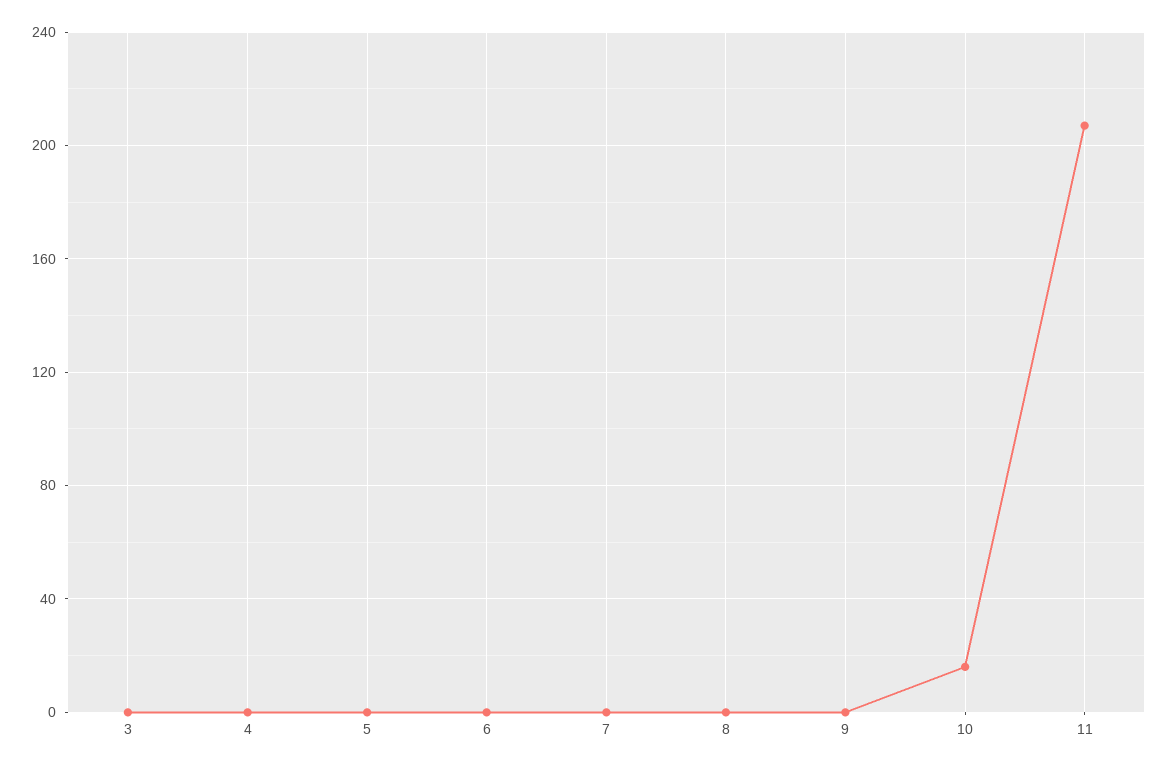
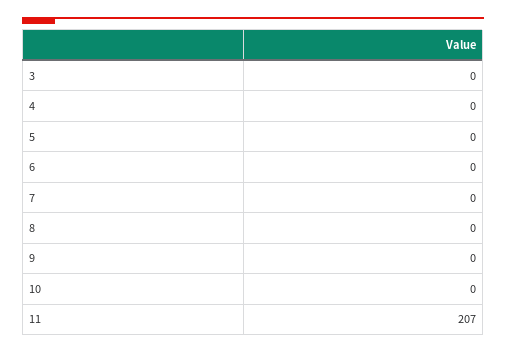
10: 15 -> 0

